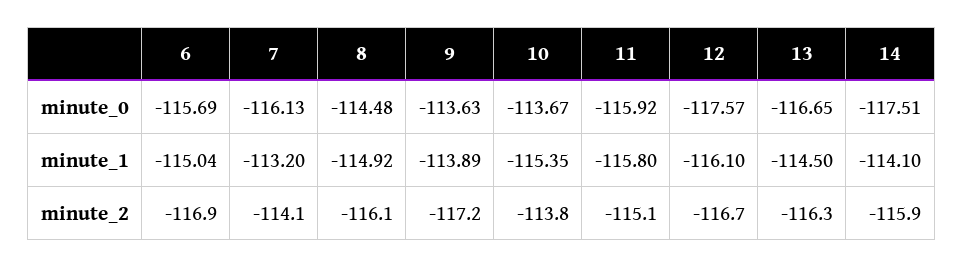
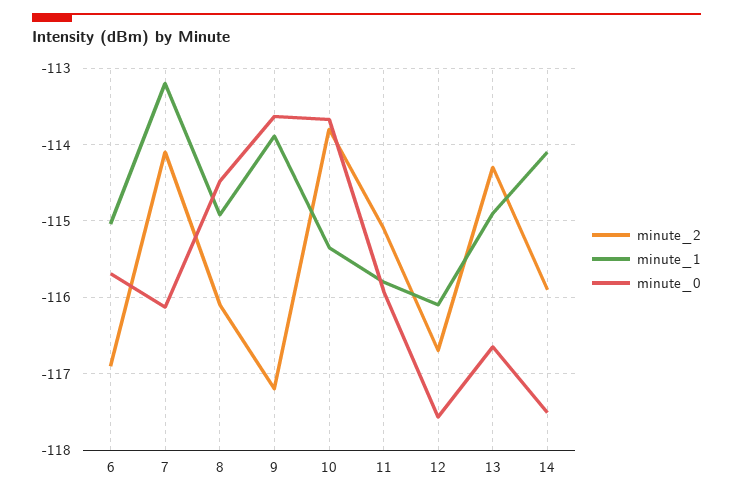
minute_1, 13: -114.5 -> -114.9
minute_2, 13: -116.3 -> -114.3

